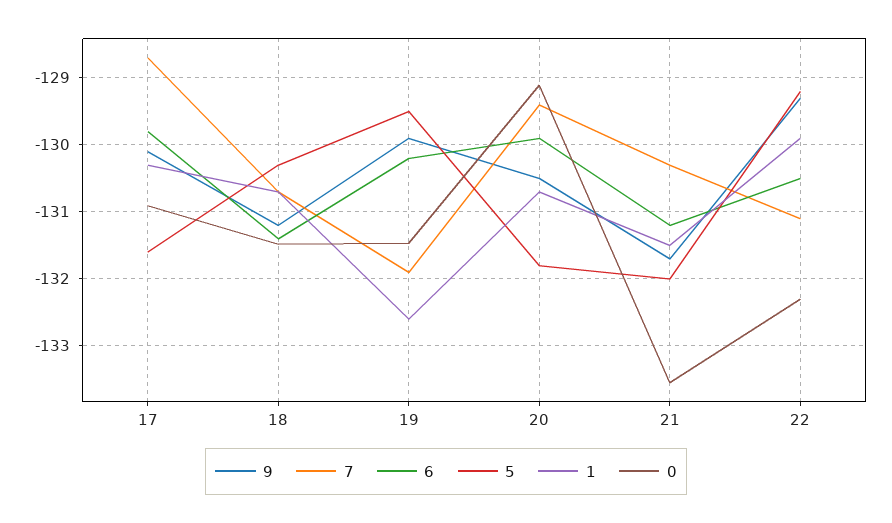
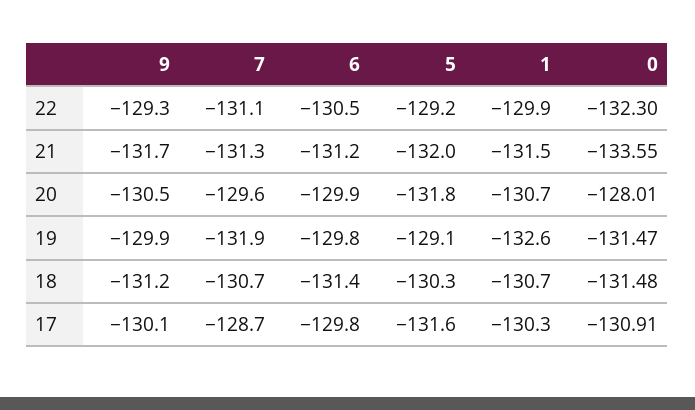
6, 19: -130.2 -> -129.8
5, 19: -129.5 -> -129.1
7, 20: -129.4 -> -129.6
0, 20: -129.1 -> -128.01
7, 21: -130.3 -> -131.3

